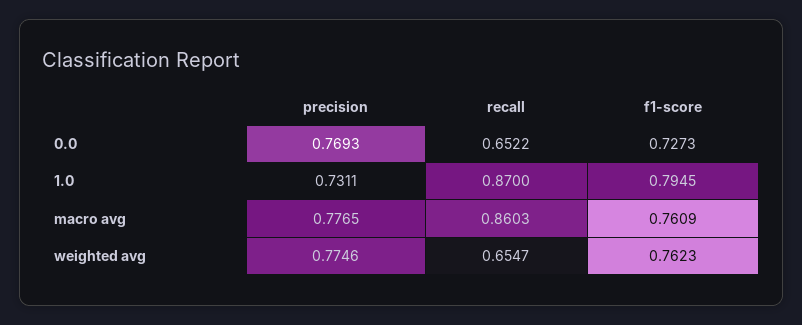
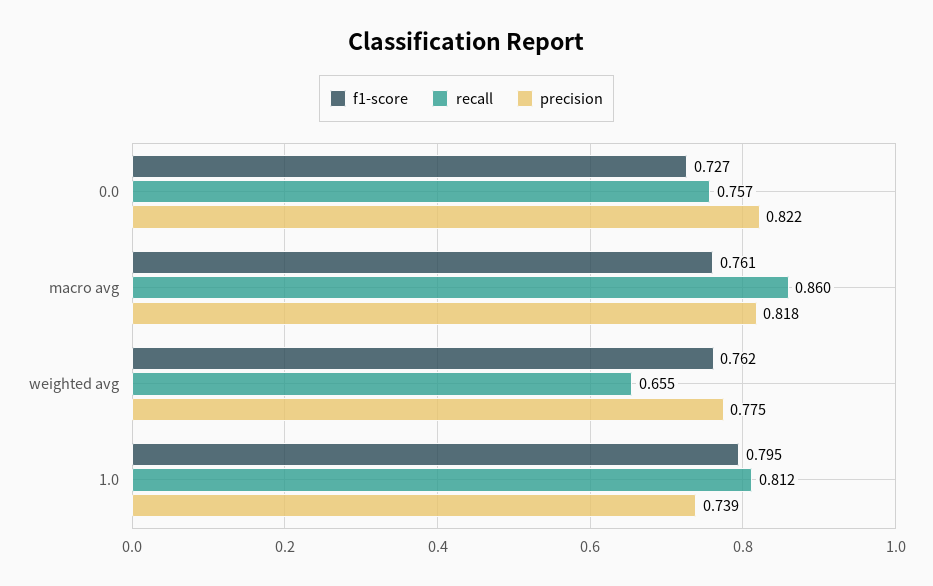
precision, 0.0: 0.7693 -> 0.822
recall, 0.0: 0.6522 -> 0.757
precision, 1.0: 0.7311 -> 0.739
recall, 1.0: 0.87 -> 0.812
precision, macro avg: 0.7765 -> 0.818

